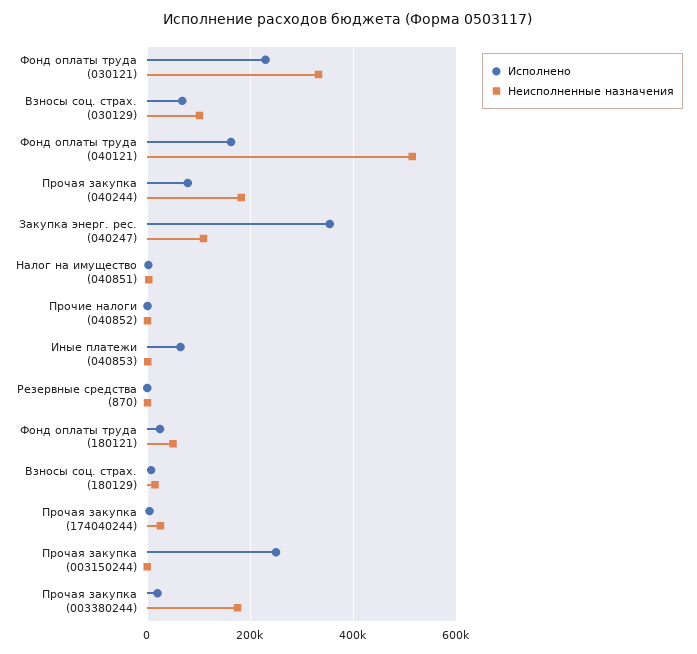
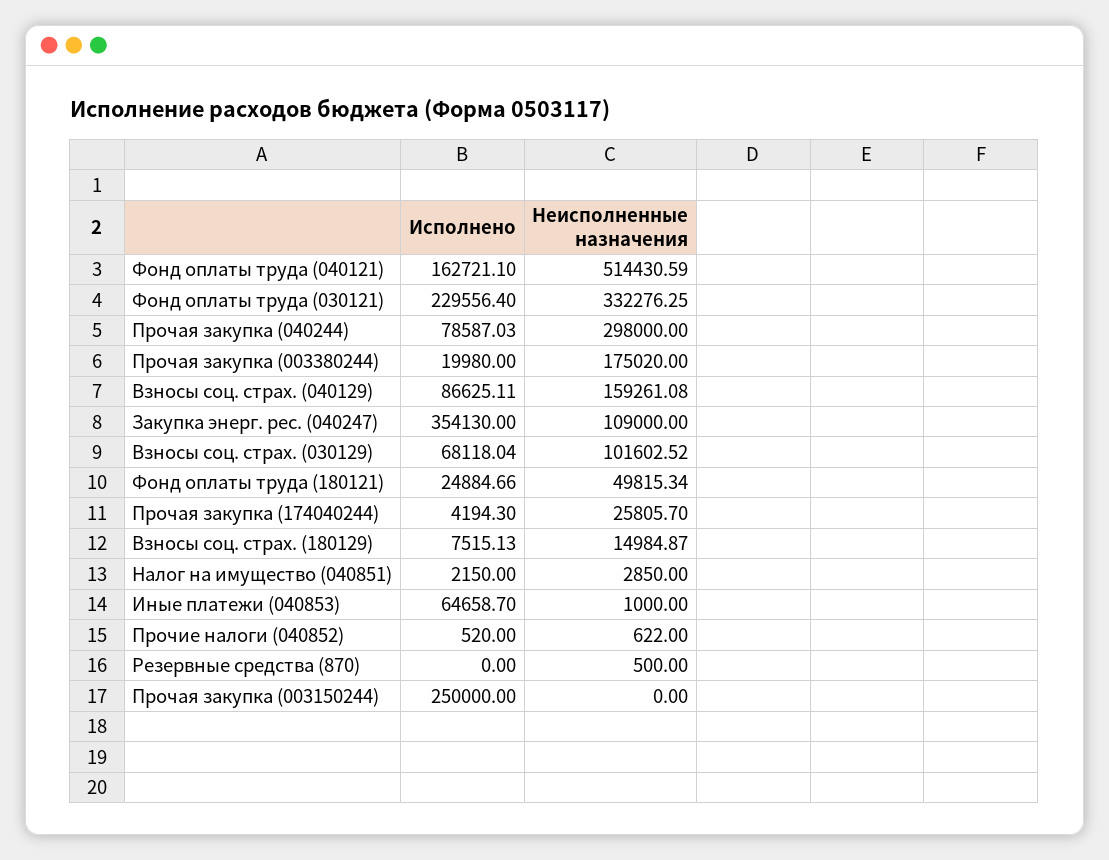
Неисполненные назначения, Прочая закупка (040244): 180000 -> 298000
Исполнено, Взносы соц. страх. (040129): none -> 86625.11
Неисполненные назначения, Взносы соц. страх. (040129): none -> 159261.08

